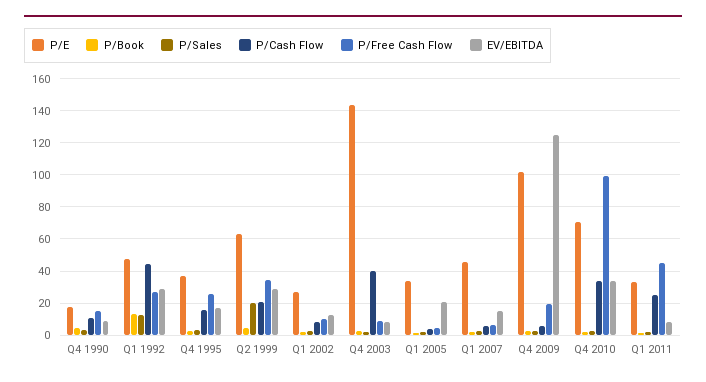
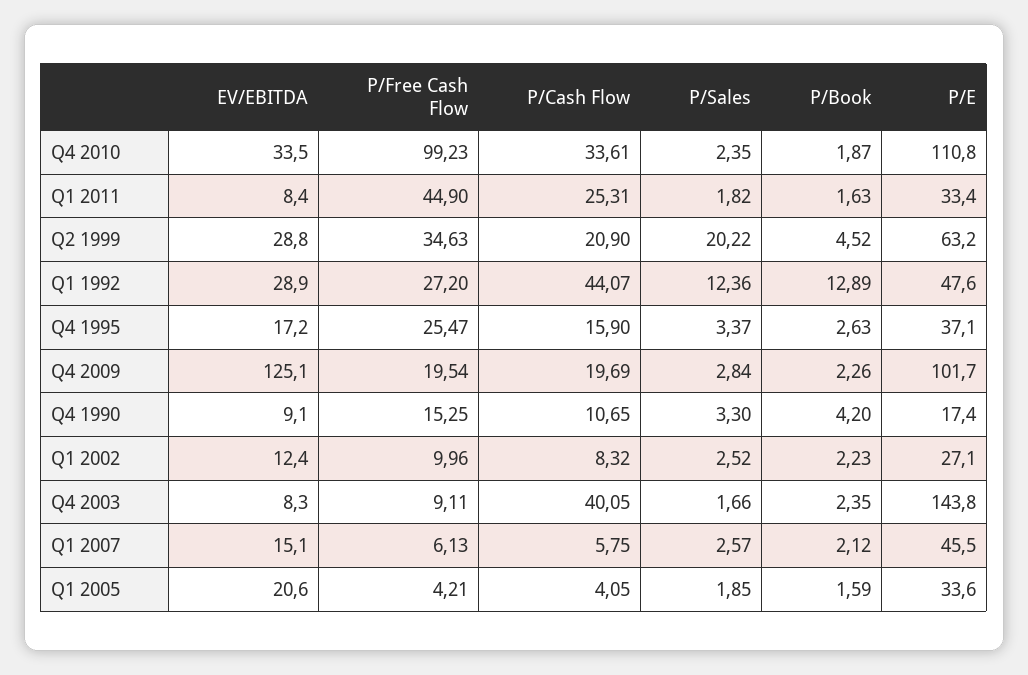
P/Cash Flow, Q4 2009: 5 -> 19.69
P/E, Q4 2010: 70 -> 110.8

